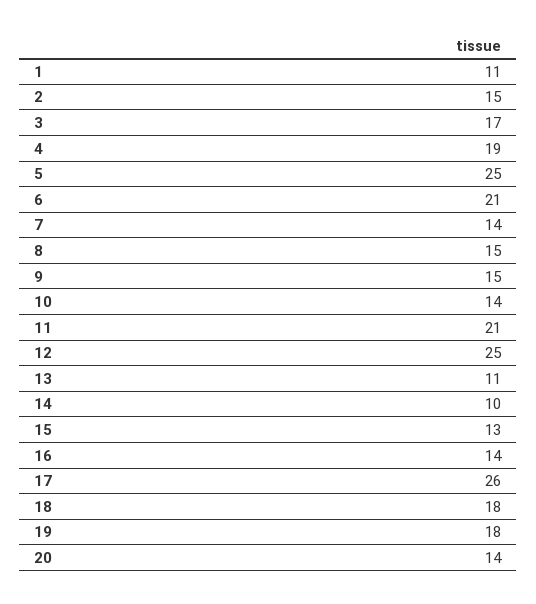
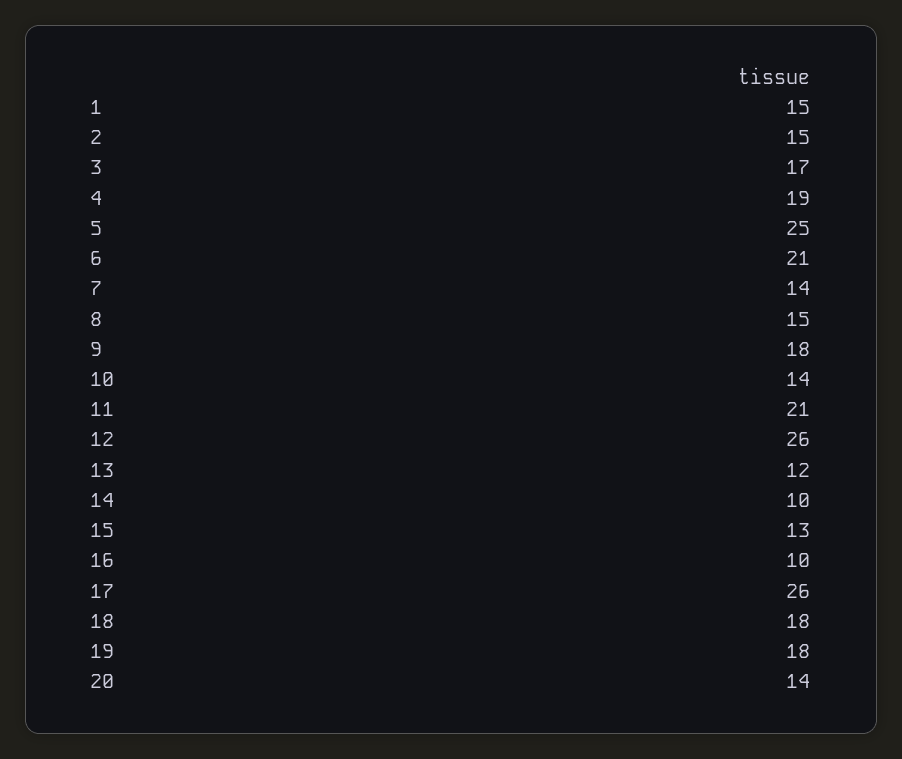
1: 11 -> 15
9: 15 -> 18
12: 25 -> 26
13: 11 -> 12
16: 14 -> 10

